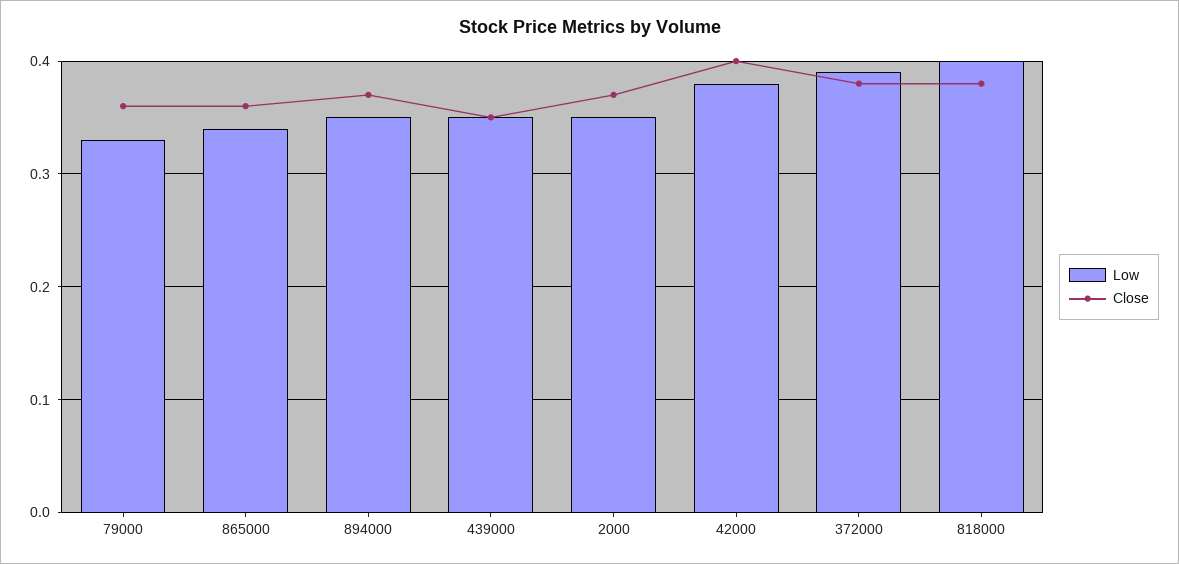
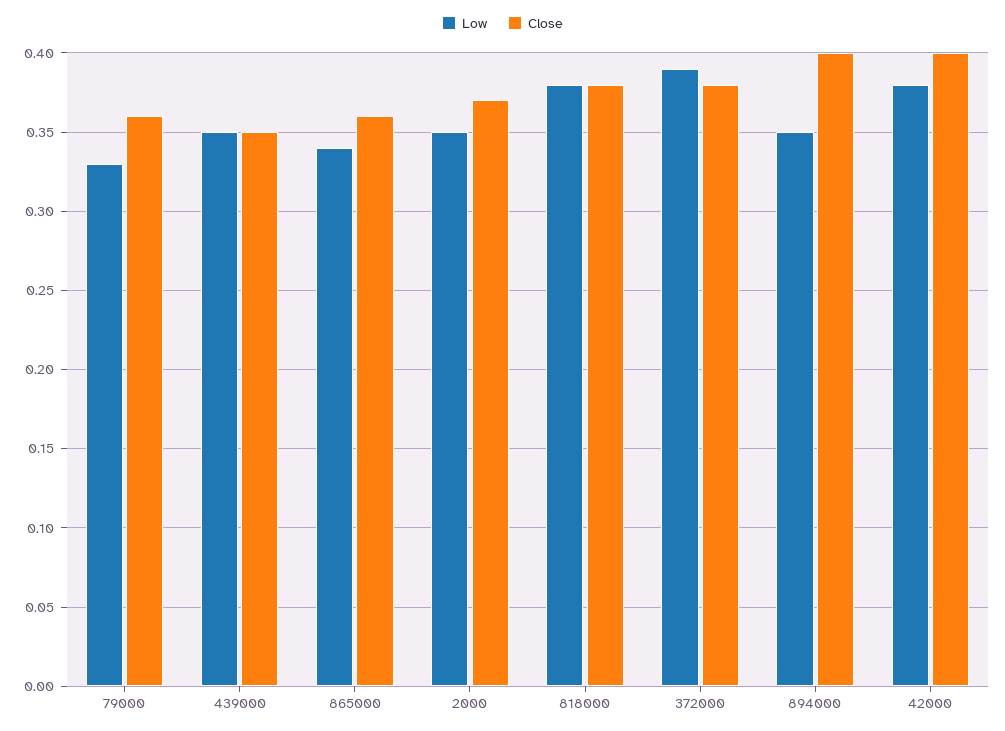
Close, 894000: 0.37 -> 0.4
Low, 818000: 0.4 -> 0.38

